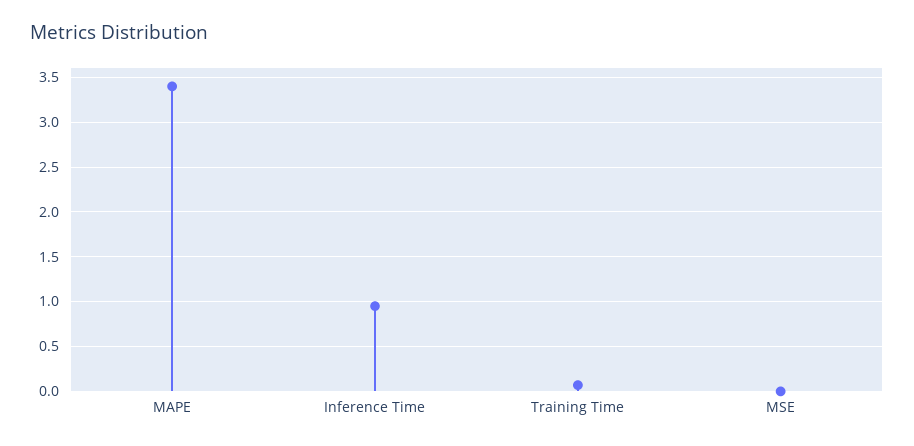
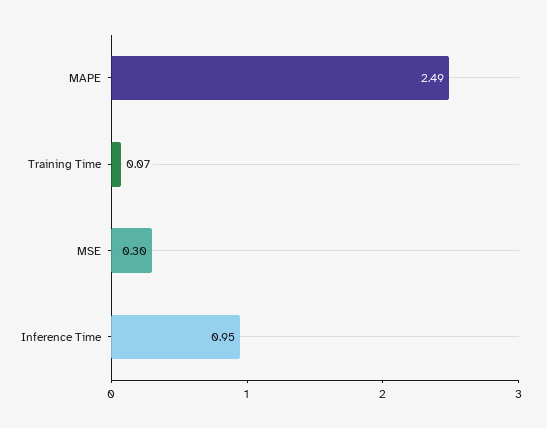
MAPE: 3.4 -> 2.49
MSE: 0 -> 0.3

